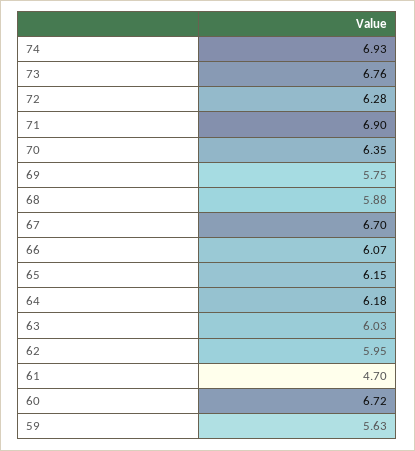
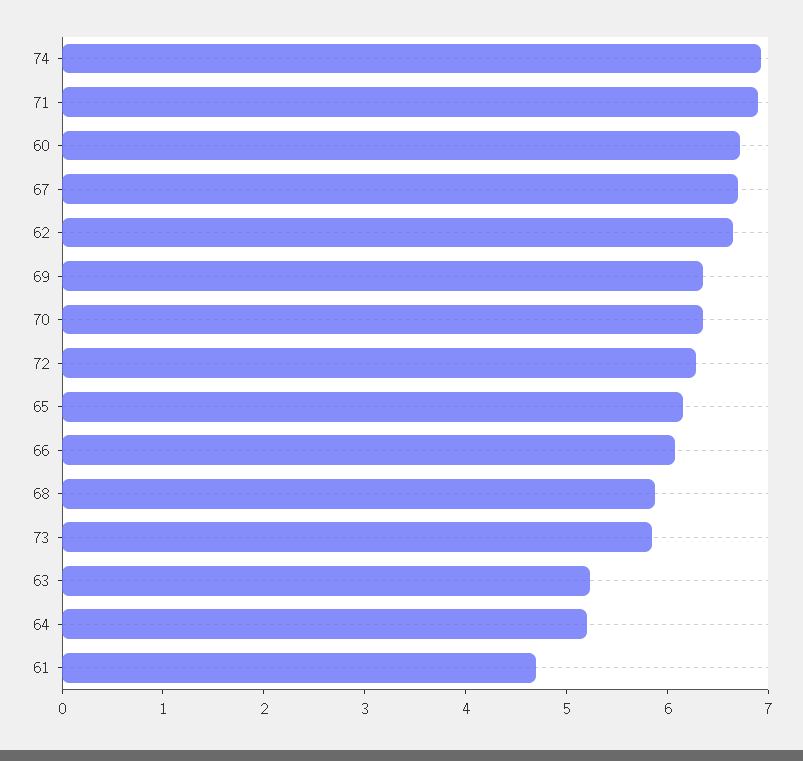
73: 6.76 -> 5.8
69: 5.75 -> 6.4
64: 6.18 -> 5.2
63: 6.03 -> 5.2
62: 5.95 -> 6.6
59: 5.63 -> none

